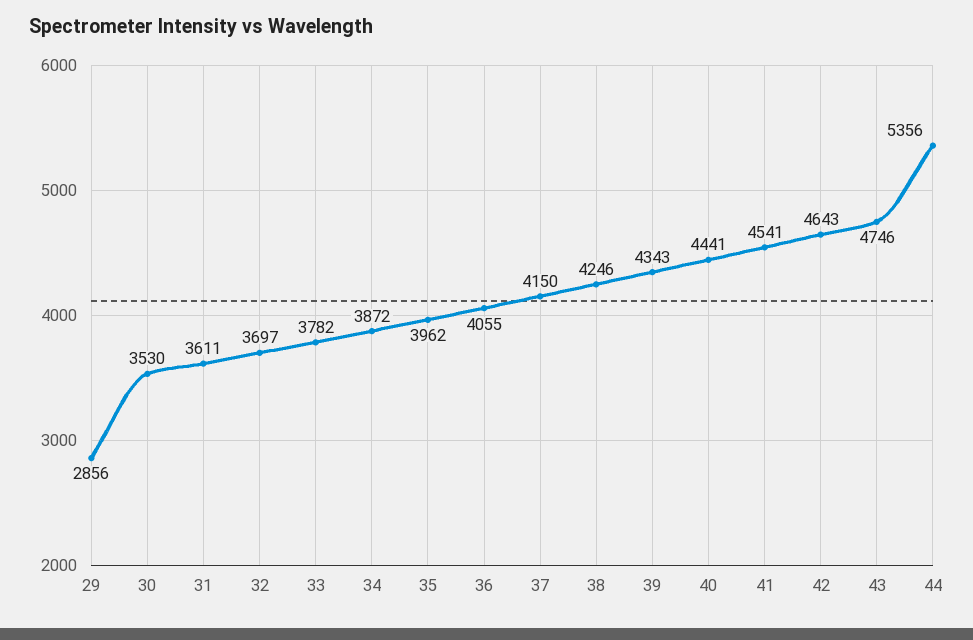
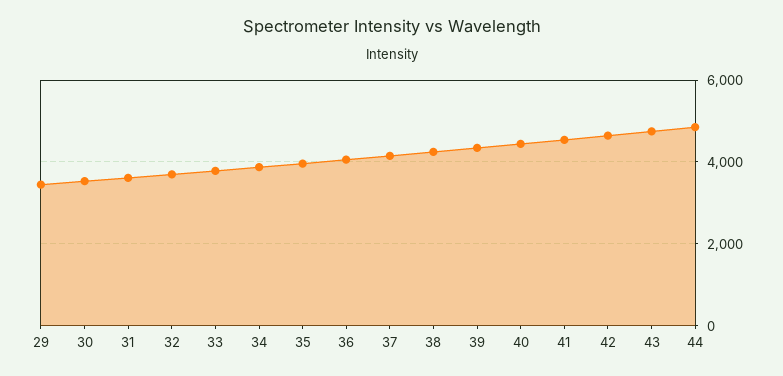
29: 2856 -> 3400
44: 5356 -> 4800

